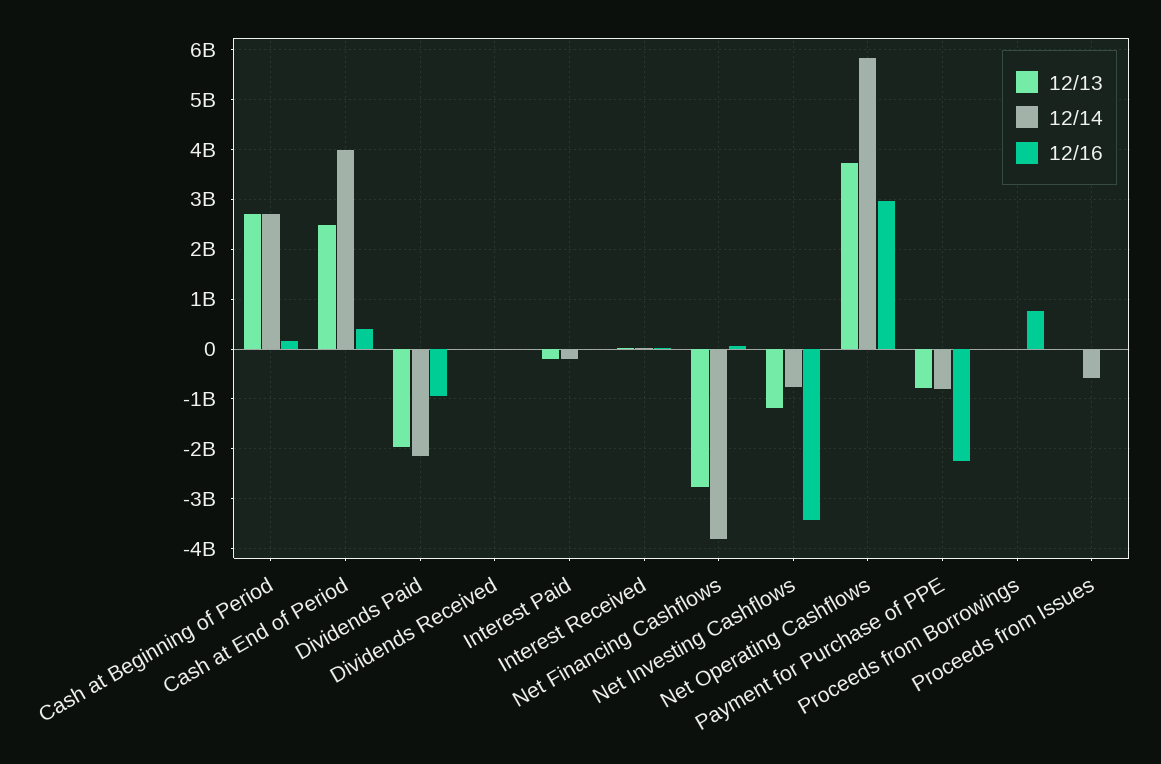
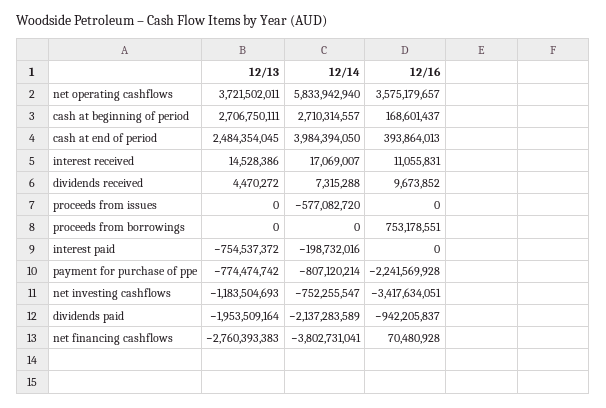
12/13, Interest Paid: -200000000 -> -754537372
12/16, Net Operating Cashflows: 3000000000 -> 3575179657

